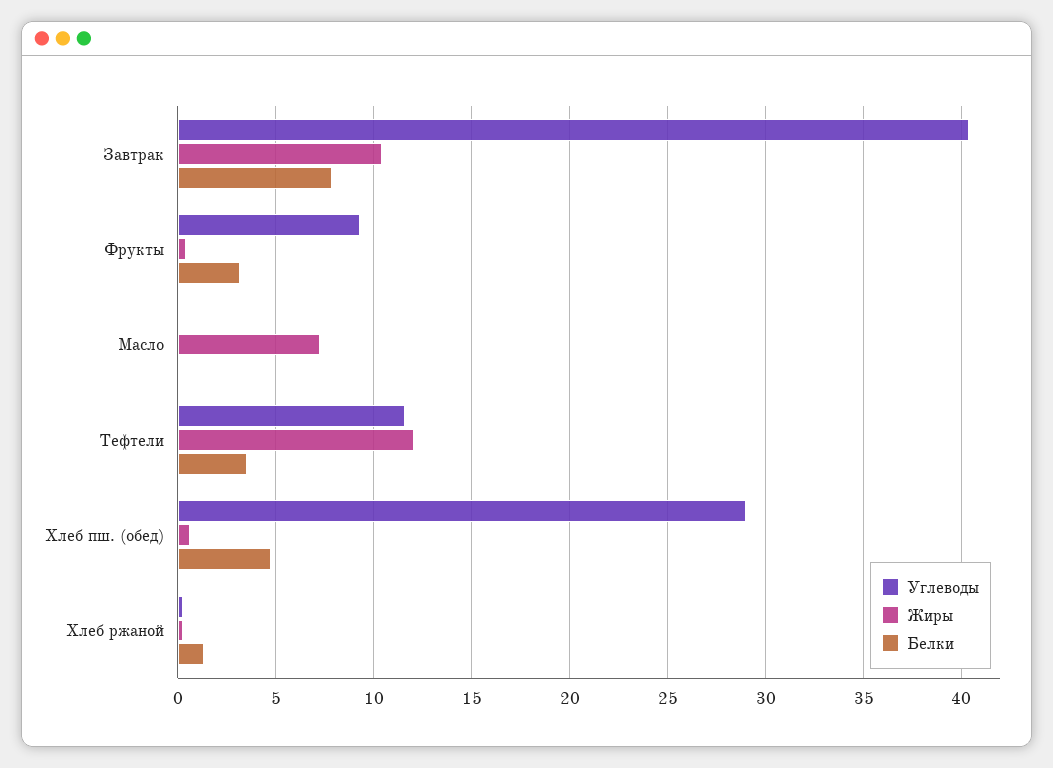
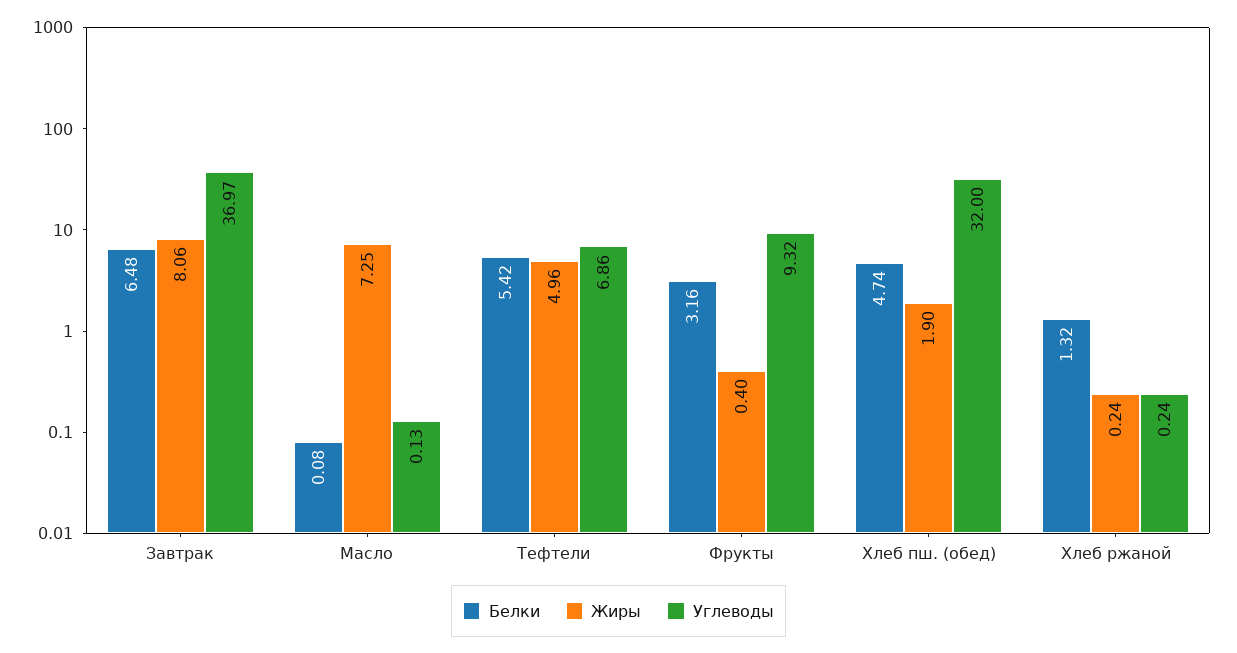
Углеводы, Завтрак: 40.5 -> 36.97
Жиры, Завтрак: 10.5 -> 8.06
Белки, Завтрак: 8 -> 6.48
Углеводы, Тефтели: 11.5 -> 6.86
Жиры, Тефтели: 12 -> 4.96
Белки, Тефтели: 3.5 -> 5.42
Углеводы, Хлеб пш. (обед): 29 -> 32
Жиры, Хлеб пш. (обед): 0.5 -> 1.9

